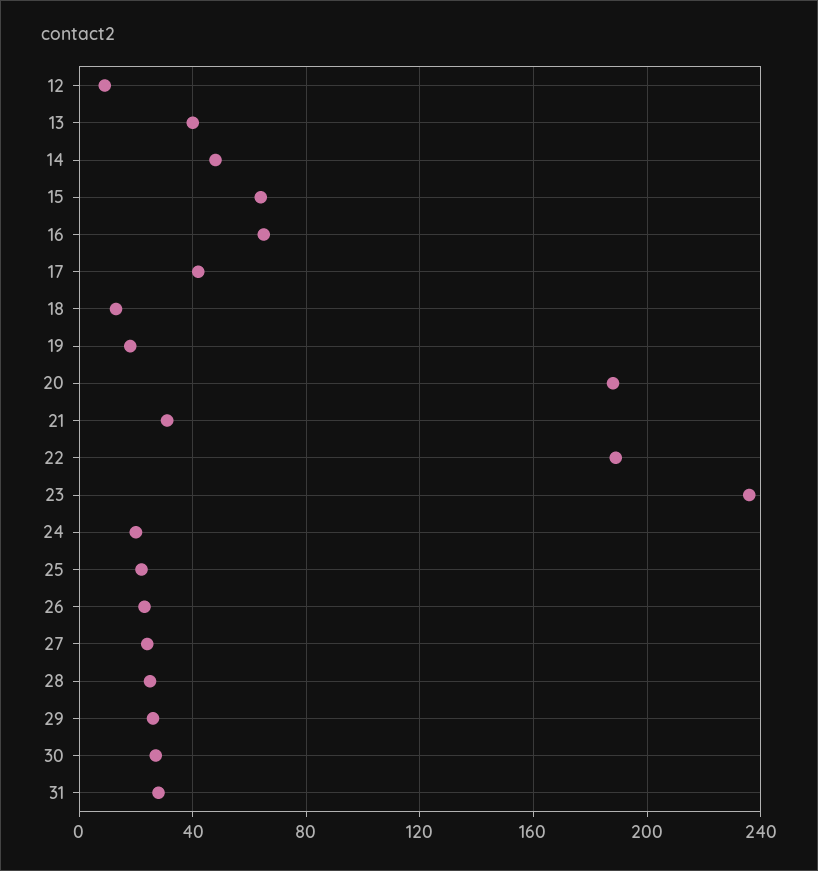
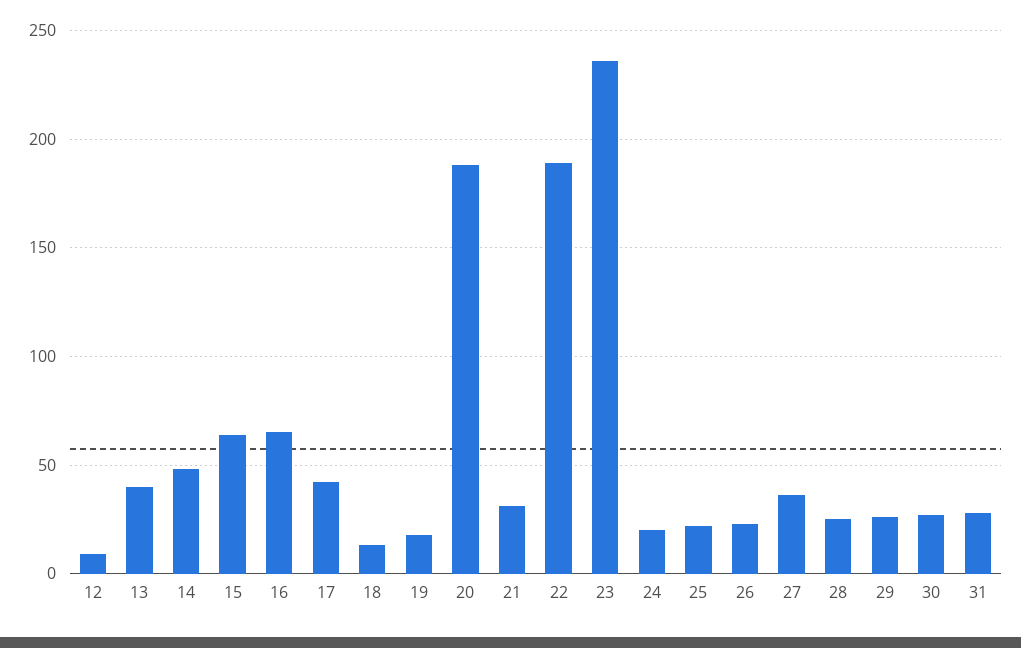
27: 25 -> 35

